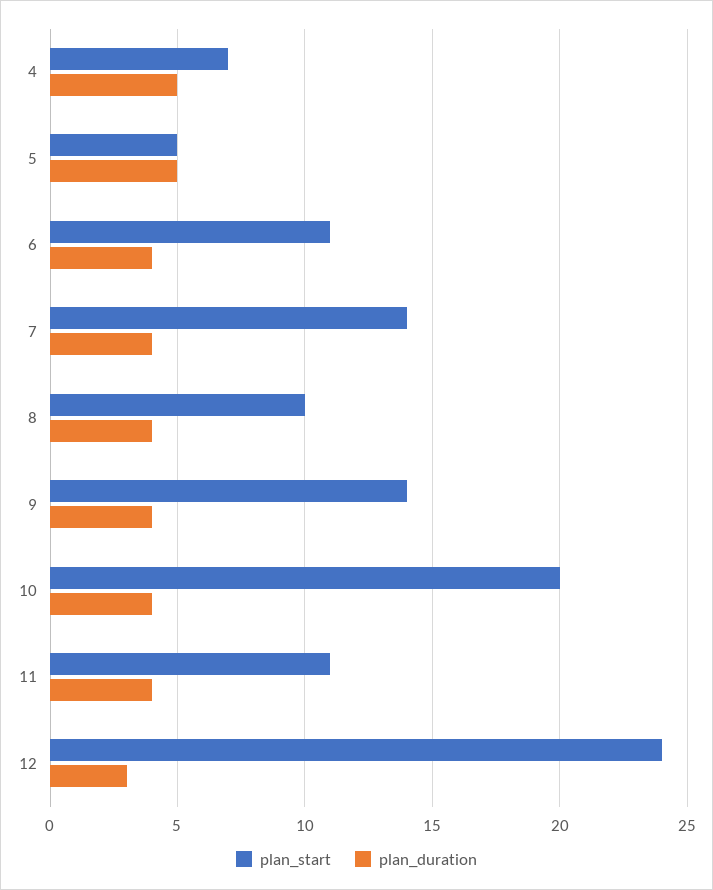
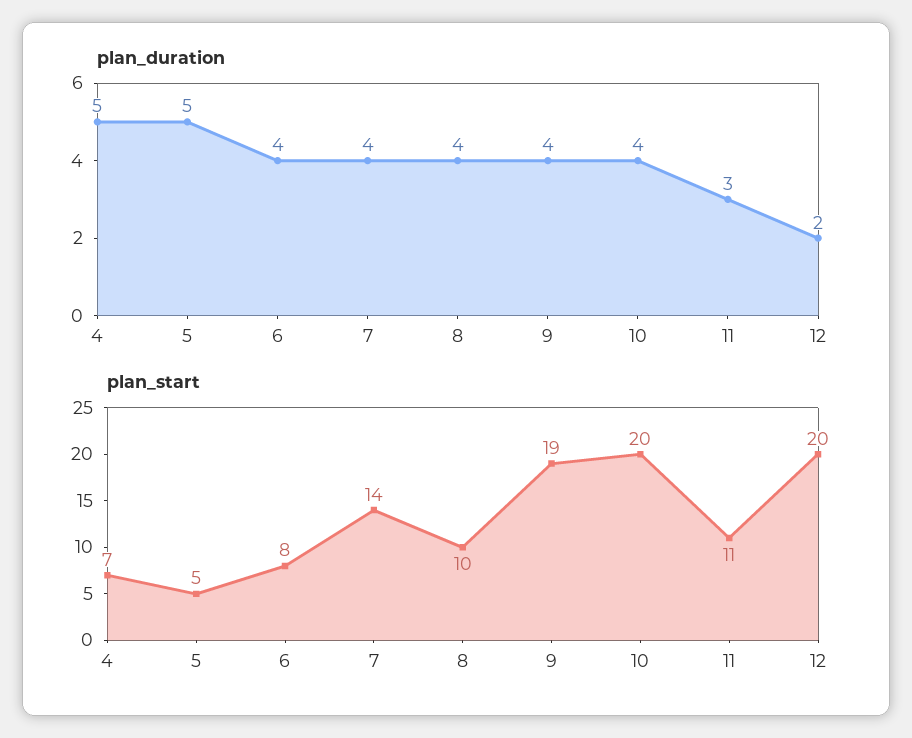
plan_start, 6: 11 -> 8
plan_start, 9: 14 -> 19
plan_duration, 11: 4 -> 3
plan_start, 12: 24 -> 20
plan_duration, 12: 3 -> 2

